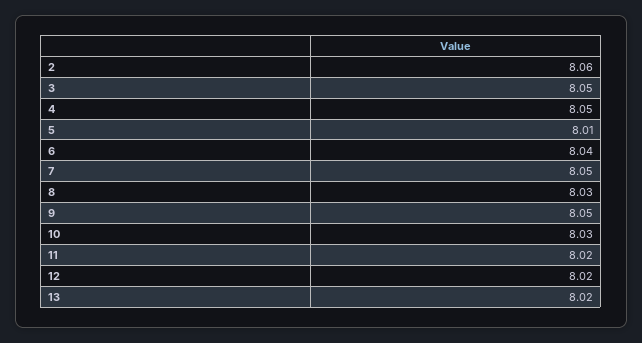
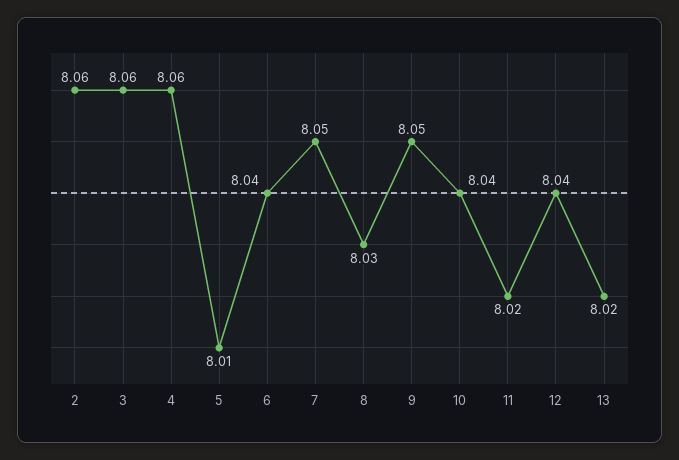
3: 8.05 -> 8.06
4: 8.05 -> 8.06
10: 8.03 -> 8.04
12: 8.02 -> 8.04

